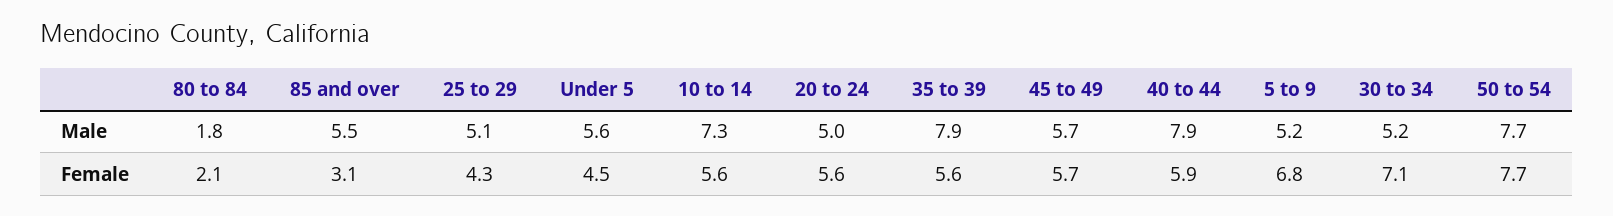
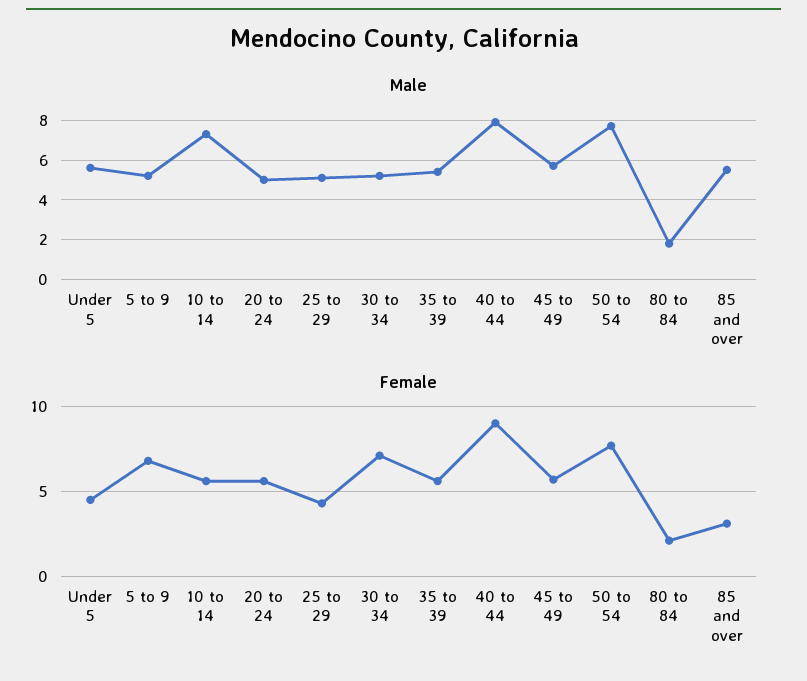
Male, 35 to 39: 7.9 -> 5.5
Female, 40 to 44: 5.9 -> 9

